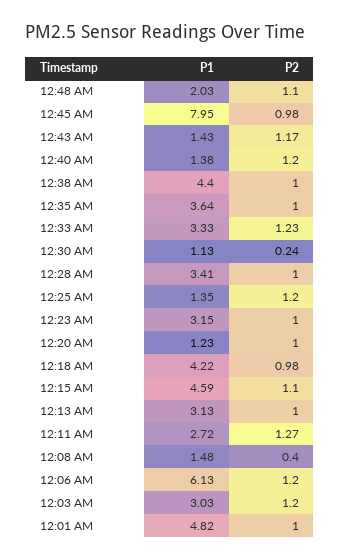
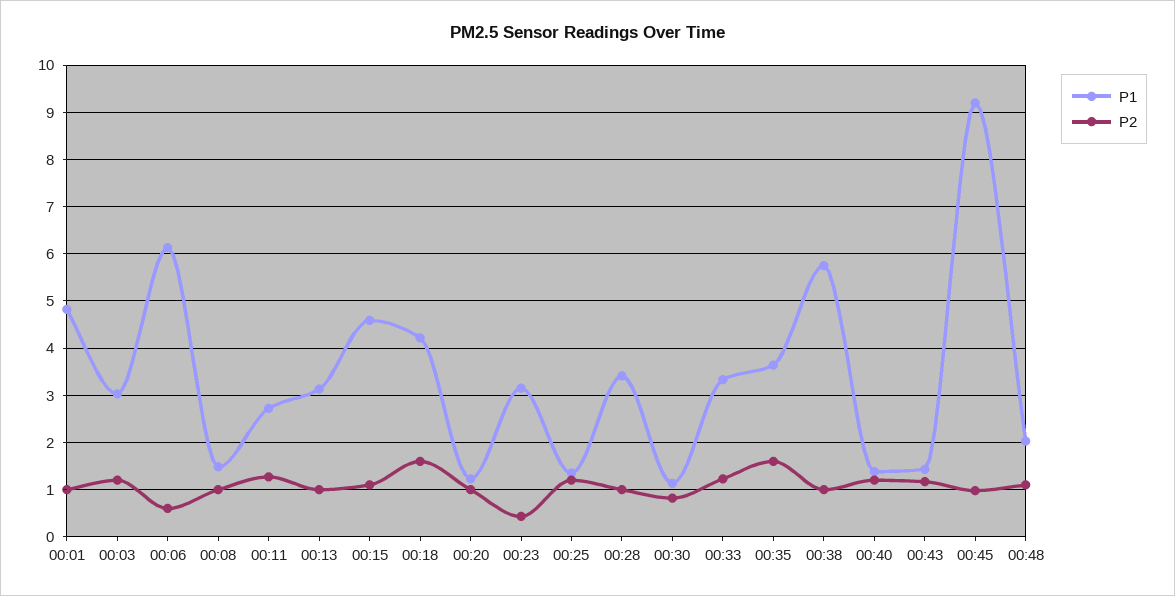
P1, 12:45 AM: 7.95 -> 9.2
P1, 12:38 AM: 4.4 -> 5.8
P2, 12:35 AM: 1 -> 1.6
P2, 12:30 AM: 0.24 -> 0.8
P2, 12:23 AM: 1 -> 0.4
P2, 12:18 AM: 0.98 -> 1.6
P2, 12:08 AM: 0.4 -> 1
P2, 12:06 AM: 1.2 -> 0.6

